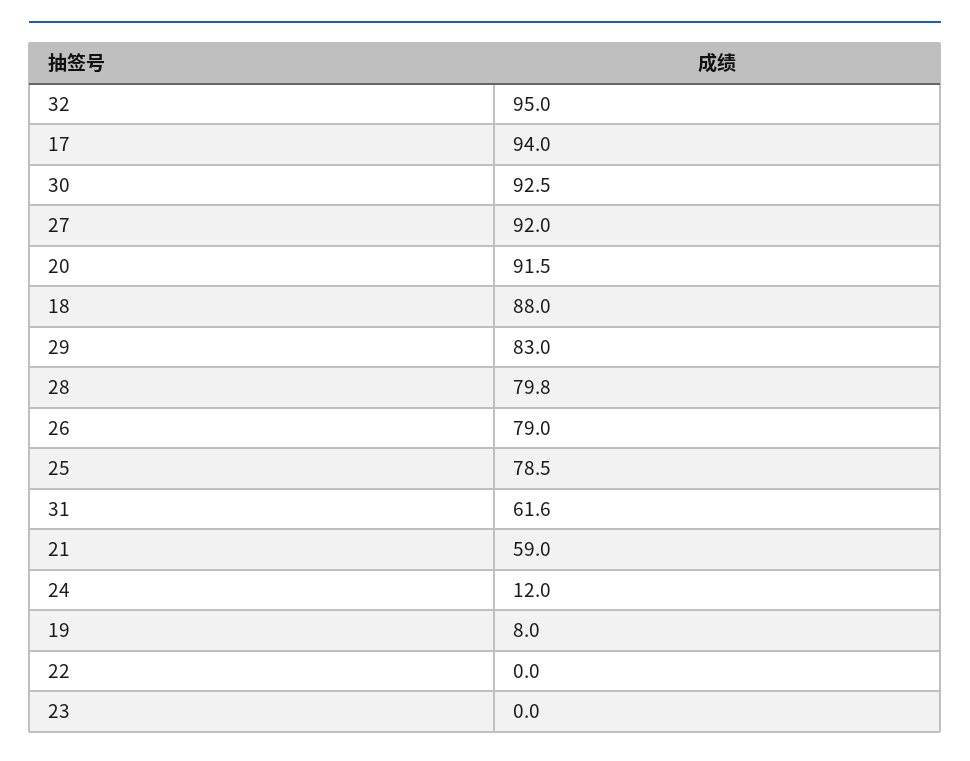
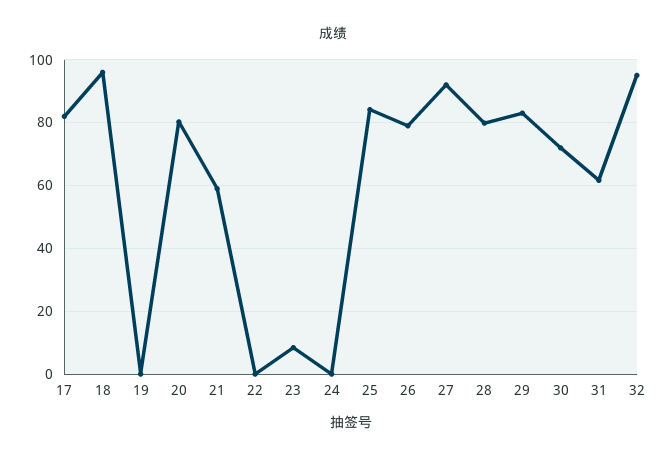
17: 94 -> 82
30: 92.5 -> 72
20: 91.5 -> 80
18: 88 -> 96
25: 78.5 -> 84
24: 12 -> 0
19: 8 -> 0
23: 0 -> 8

